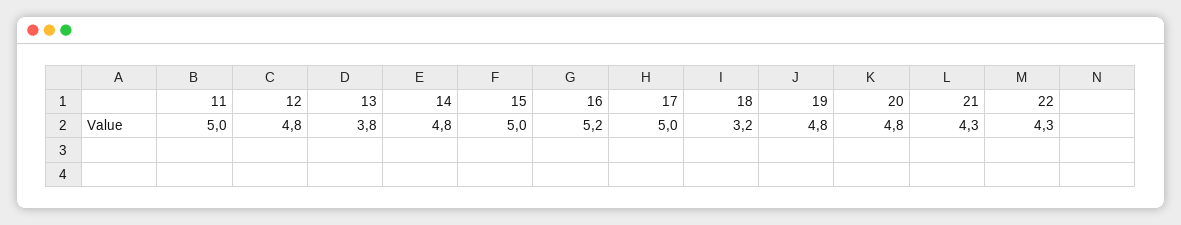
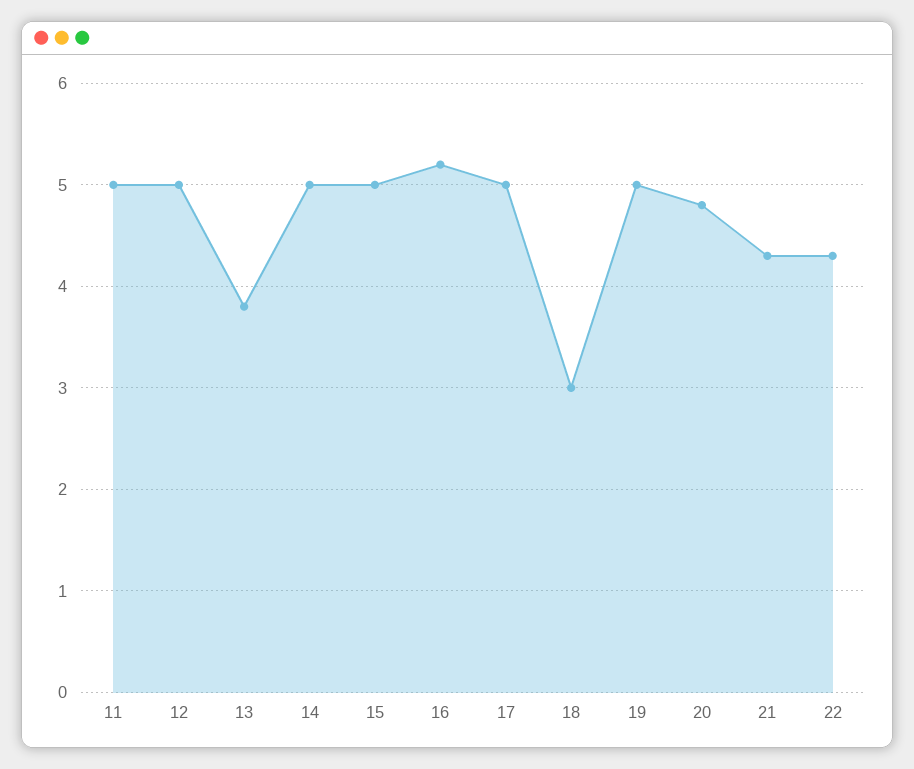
12: 4.8 -> 5
14: 4.8 -> 5
18: 3.2 -> 3
19: 4.8 -> 5

